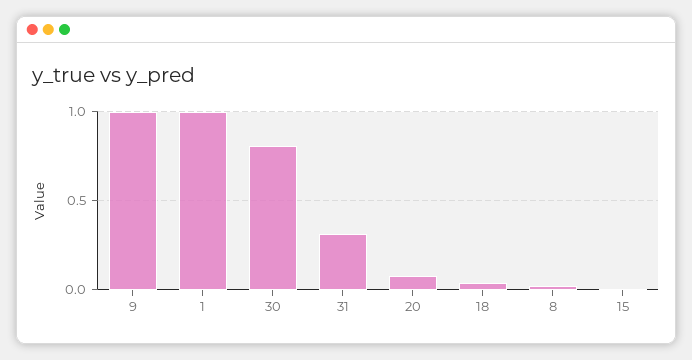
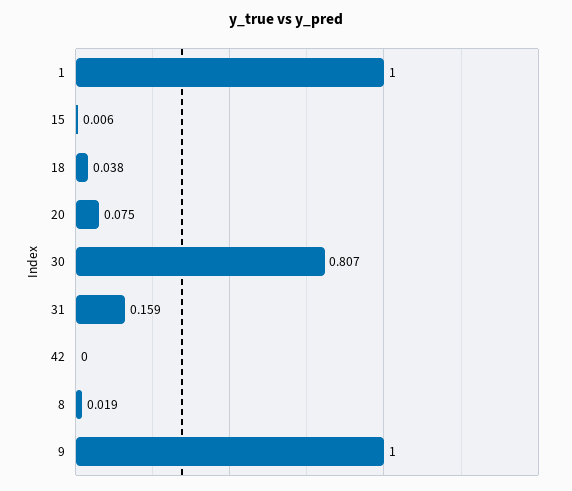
31: 0.3 -> 0.159
42: none -> 0

